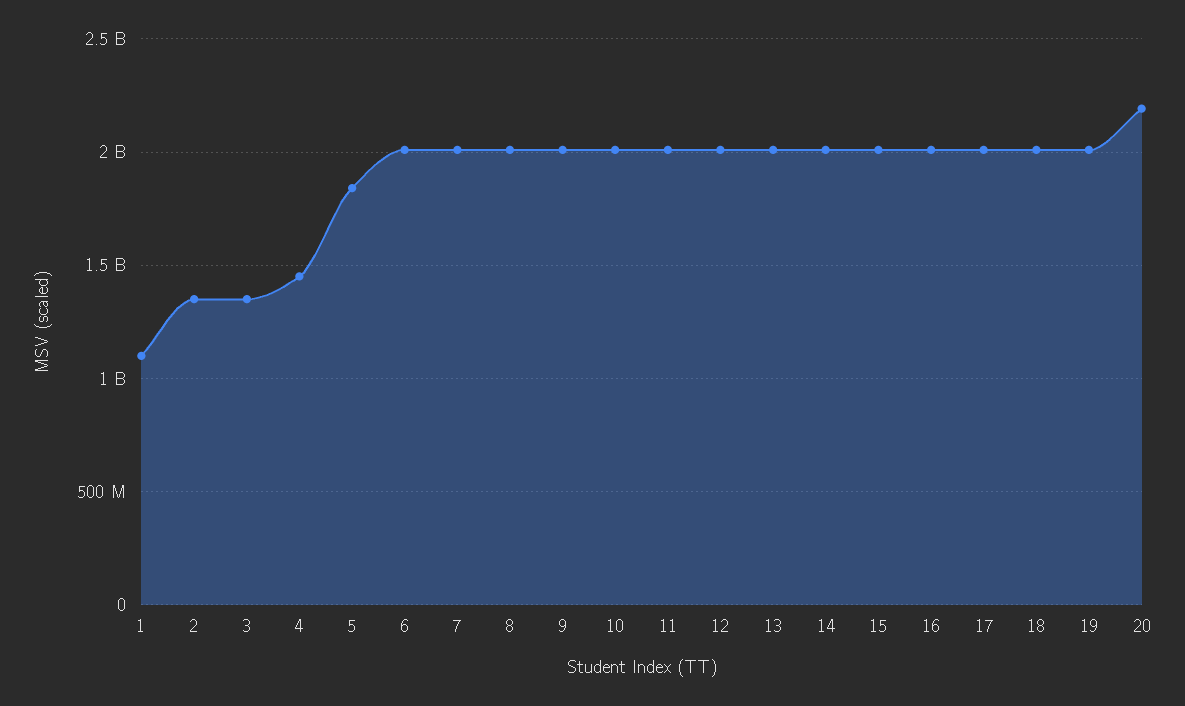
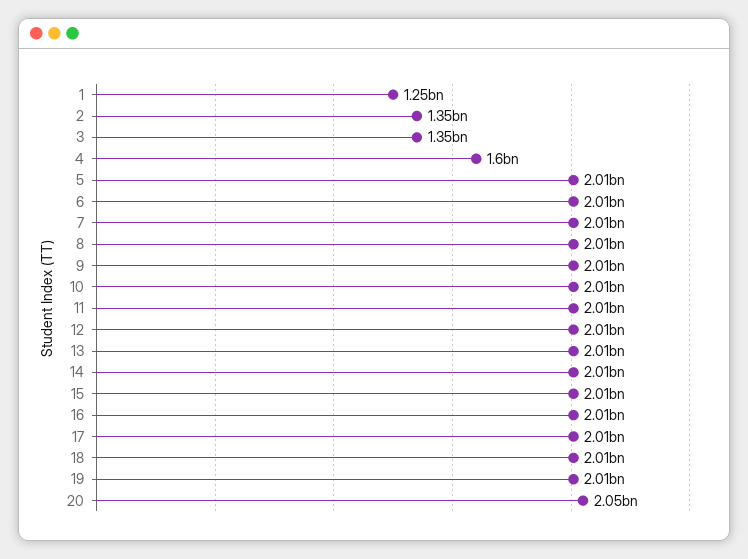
1: 1100000000 -> 1250000000
4: 1450000000 -> 1600000000
5: 1850000000 -> 2010000000
20: 2200000000 -> 2050000000

